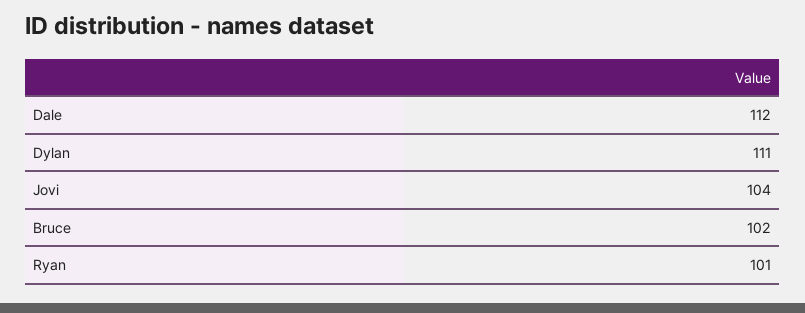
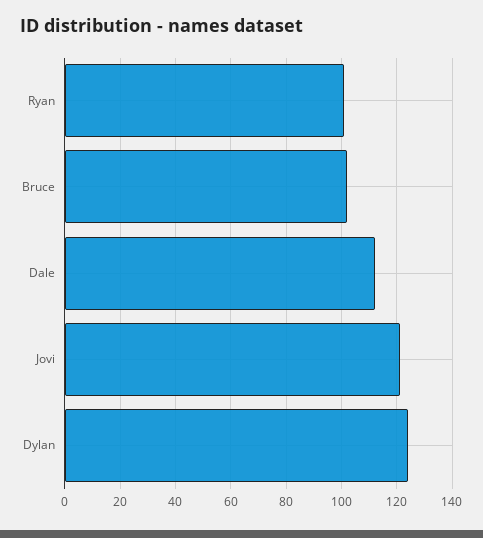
Dylan: 111 -> 125
Jovi: 104 -> 120

